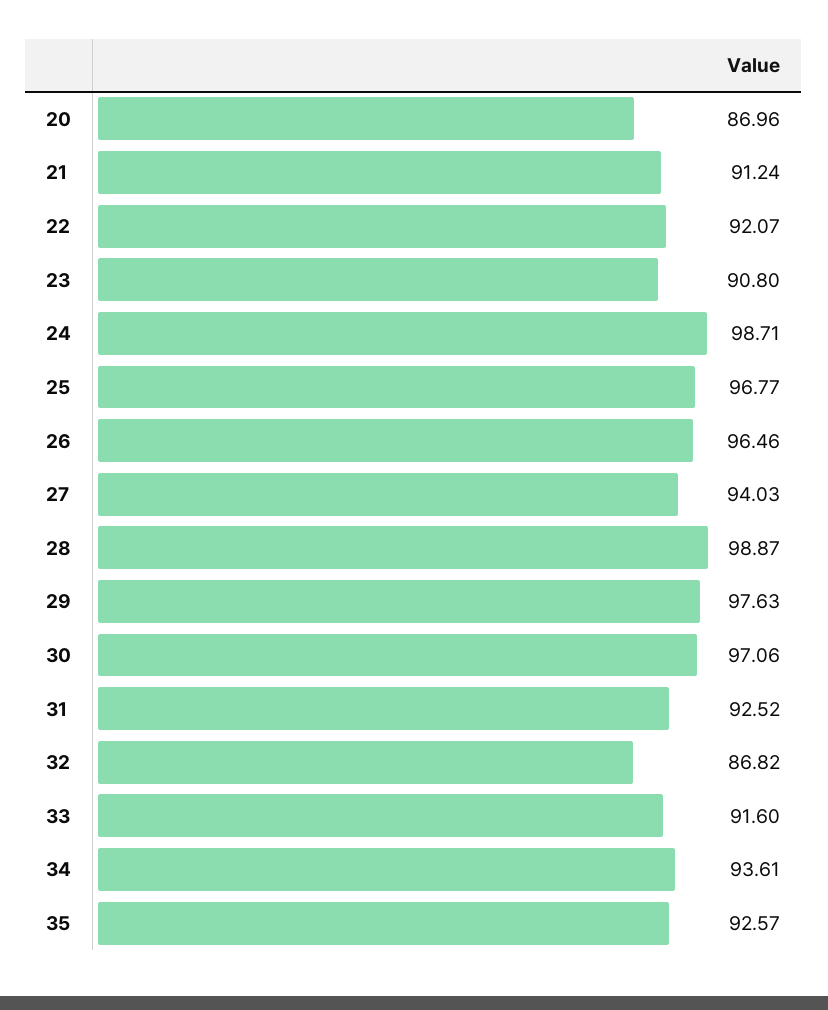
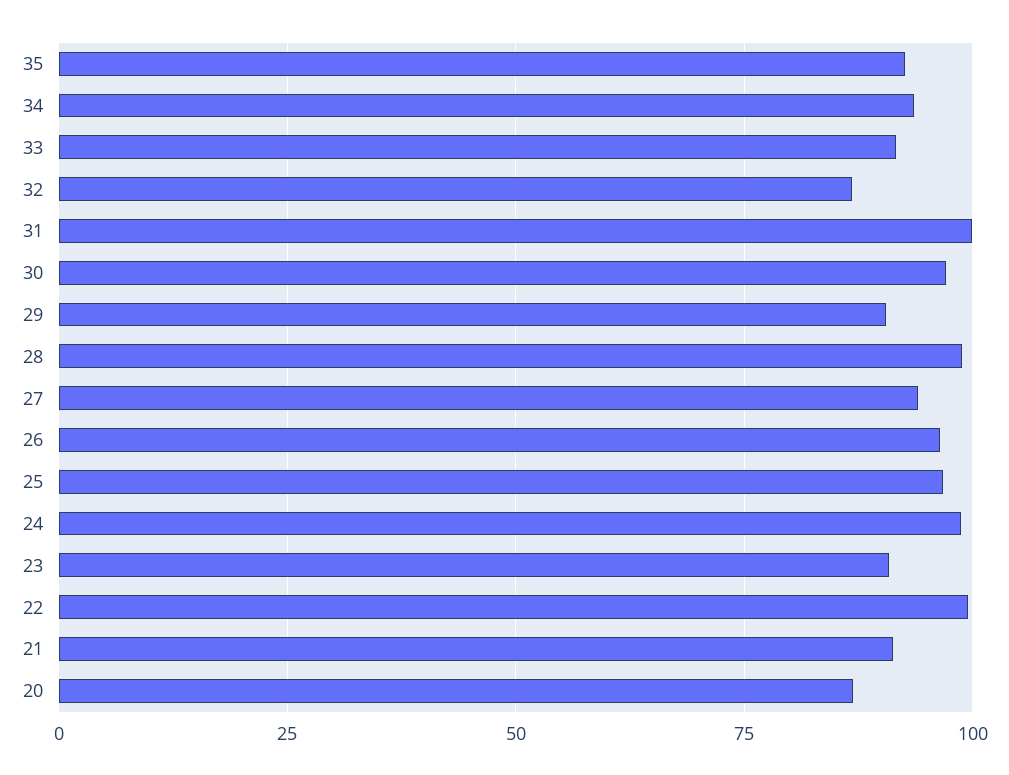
22: 92.07 -> 100
29: 97.63 -> 90
31: 92.52 -> 100

